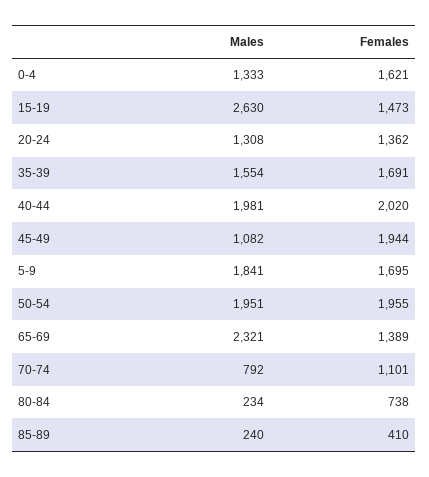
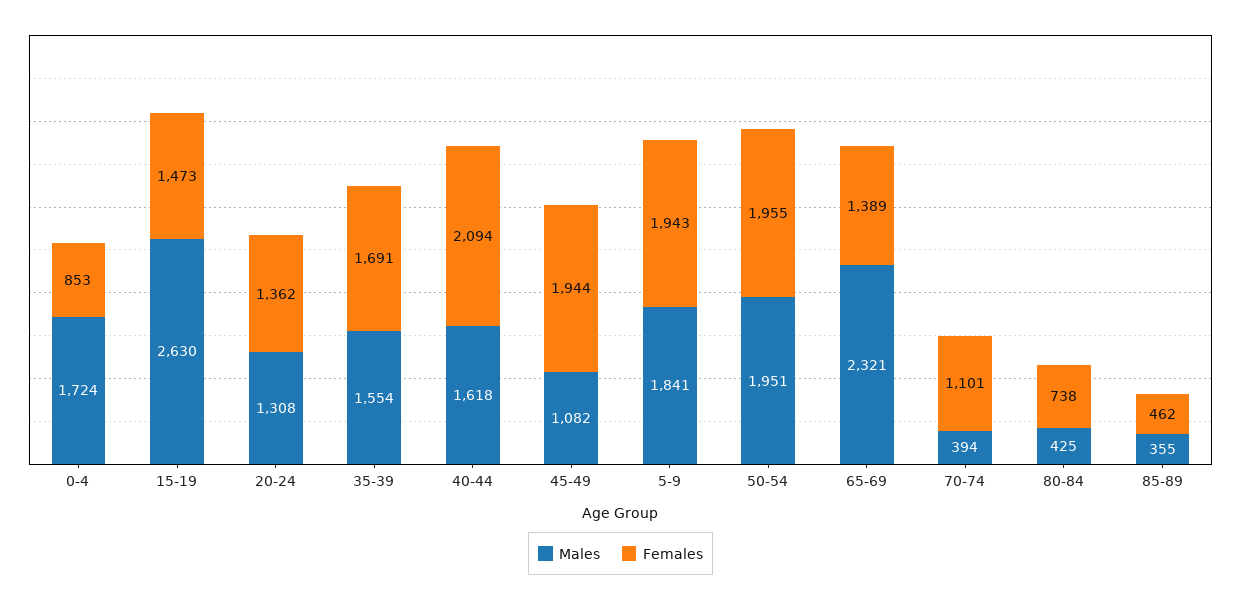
Males, 0-4: 1333 -> 1724
Females, 0-4: 1621 -> 853
Males, 40-44: 1981 -> 1618
Females, 40-44: 2020 -> 2094
Females, 5-9: 1695 -> 1943
Males, 70-74: 792 -> 394
Males, 80-84: 234 -> 425
Males, 85-89: 240 -> 355
Females, 85-89: 410 -> 462

